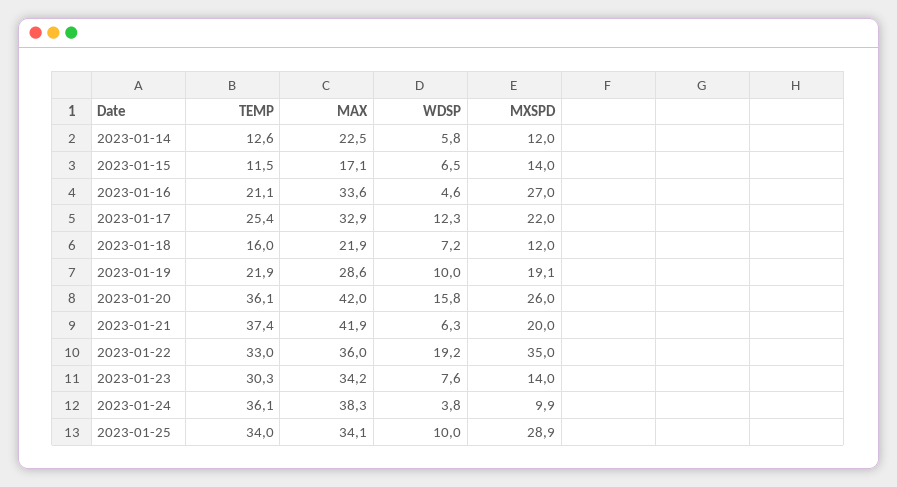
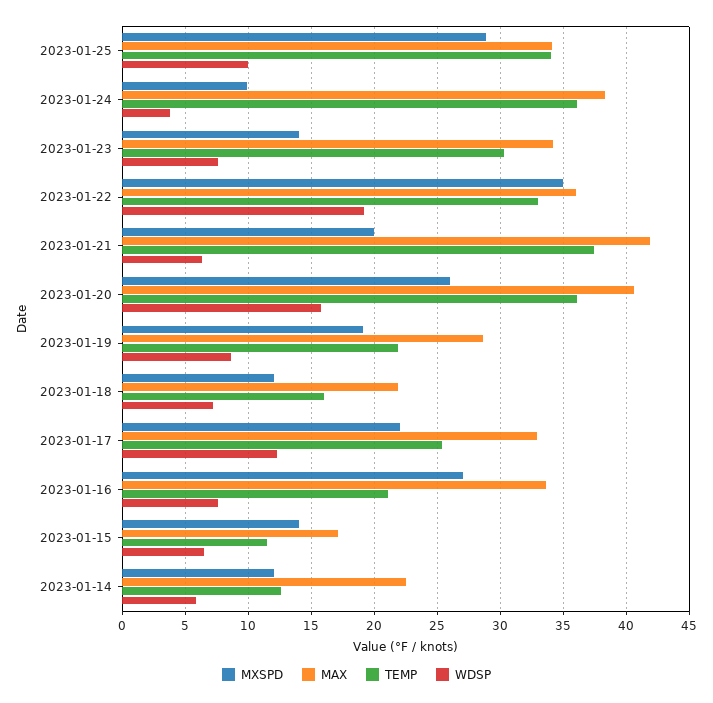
WDSP, 2023-01-16: 4.6 -> 7.5
WDSP, 2023-01-19: 10 -> 8.5
MAX, 2023-01-20: 42 -> 40.5

